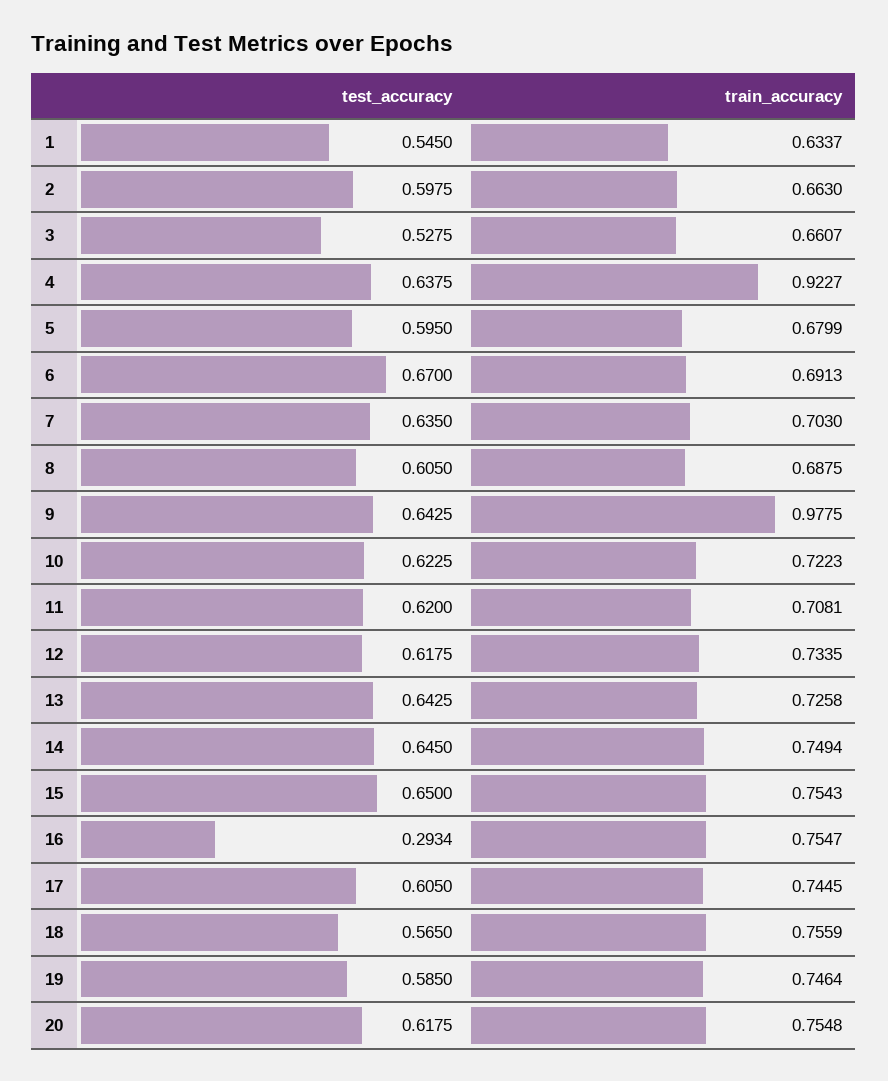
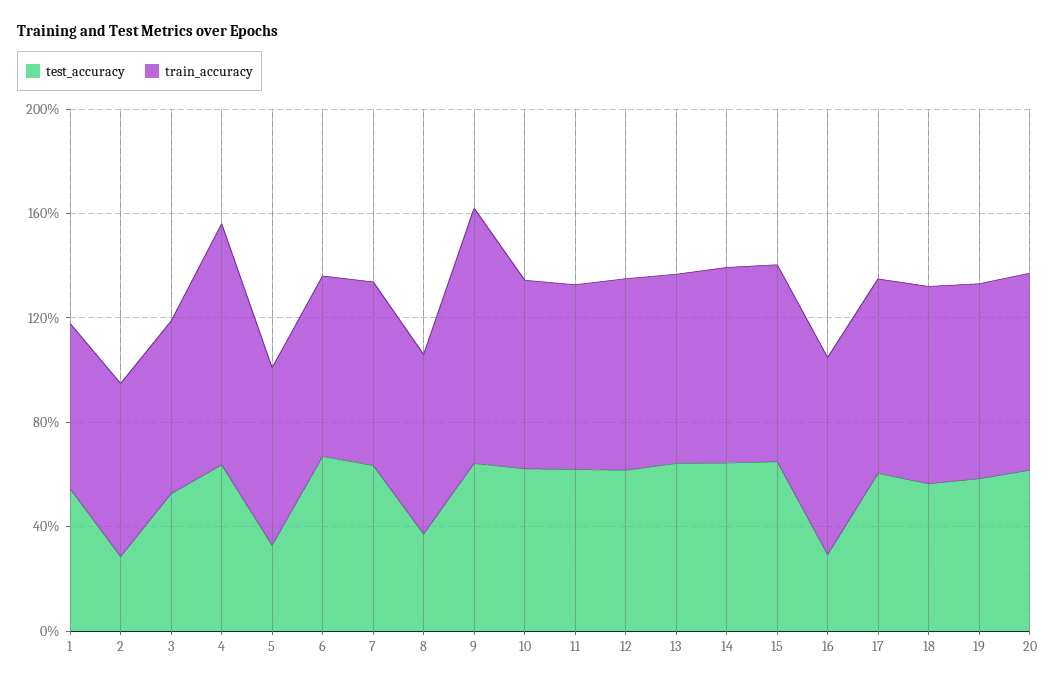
test_accuracy, 2: 0.5975 -> 0.3
test_accuracy, 5: 0.595 -> 0.3
test_accuracy, 8: 0.605 -> 0.4

